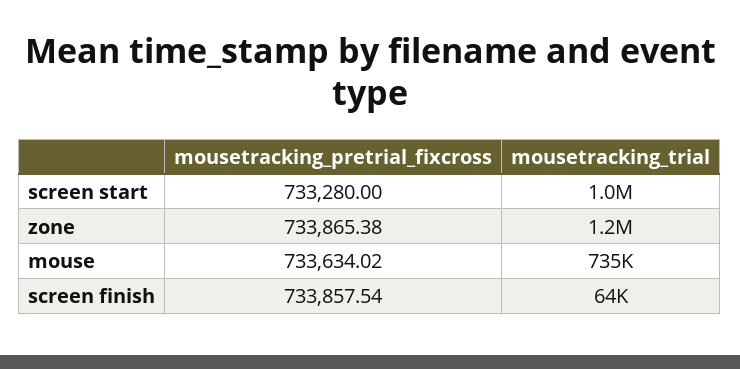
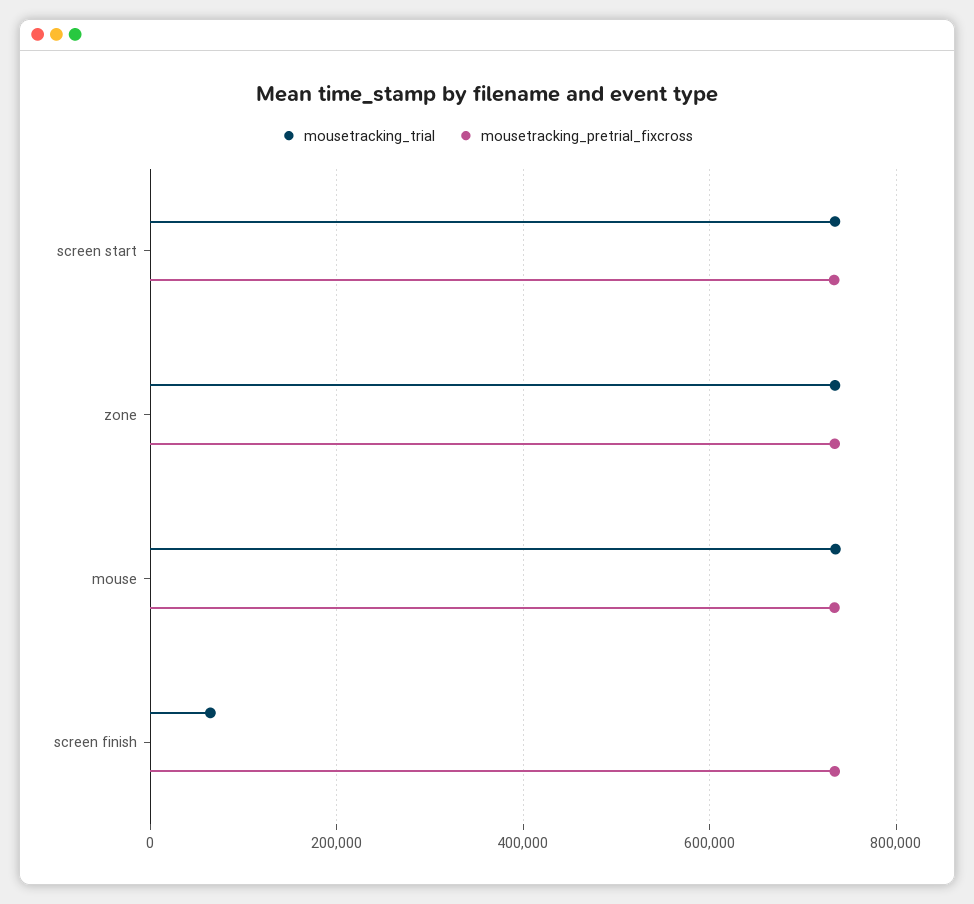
mousetracking_trial, screen start: 1000000 -> 740000
mousetracking_trial, zone: 1200000 -> 740000

